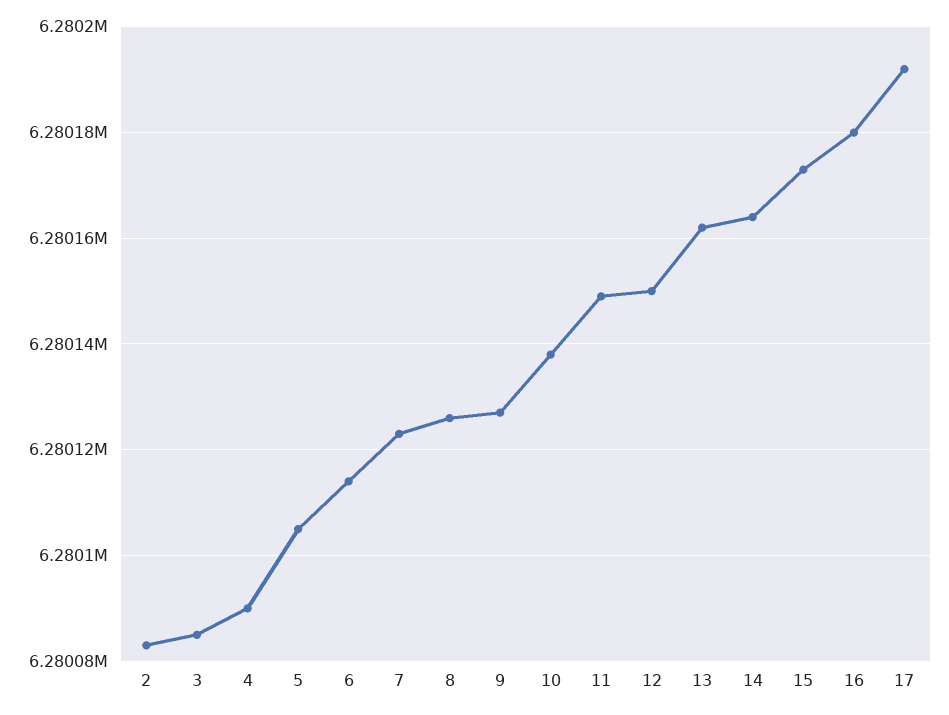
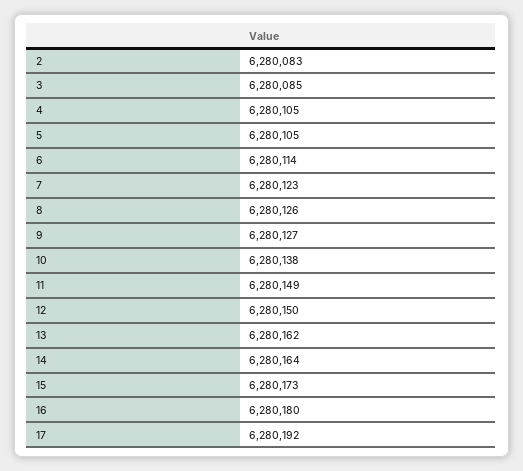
4: 6280090 -> 6280105

